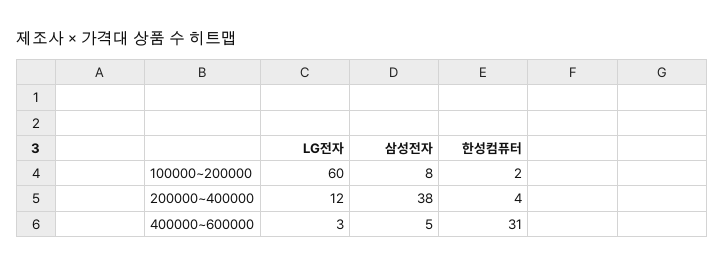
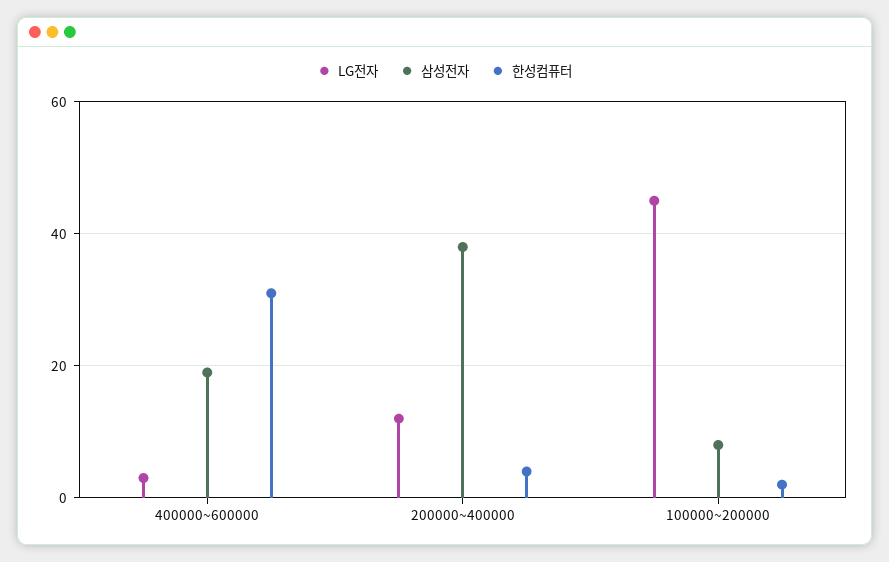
LG전자, 100000~200000: 60 -> 45
삼성전자, 400000~600000: 5 -> 20

